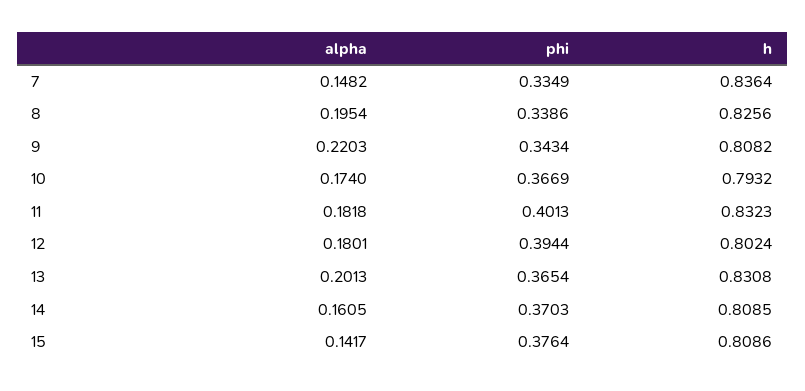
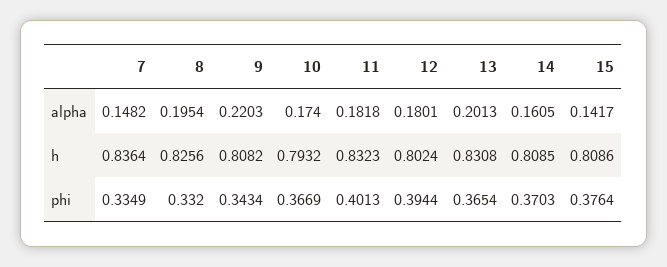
phi, 8: 0.3386 -> 0.332

